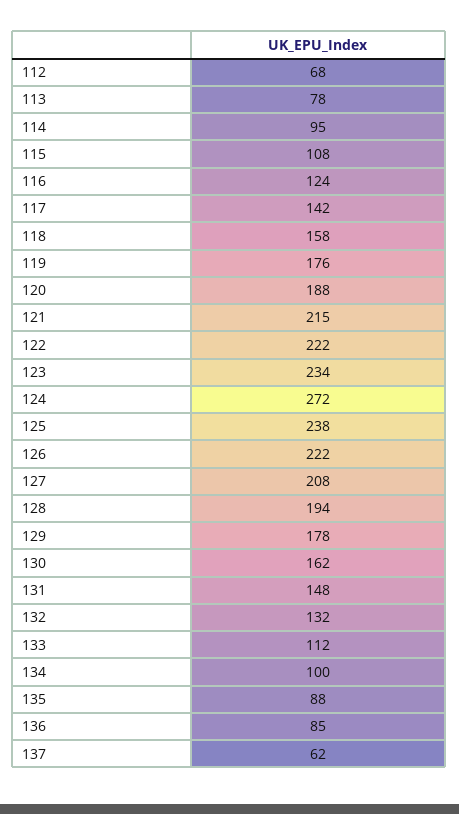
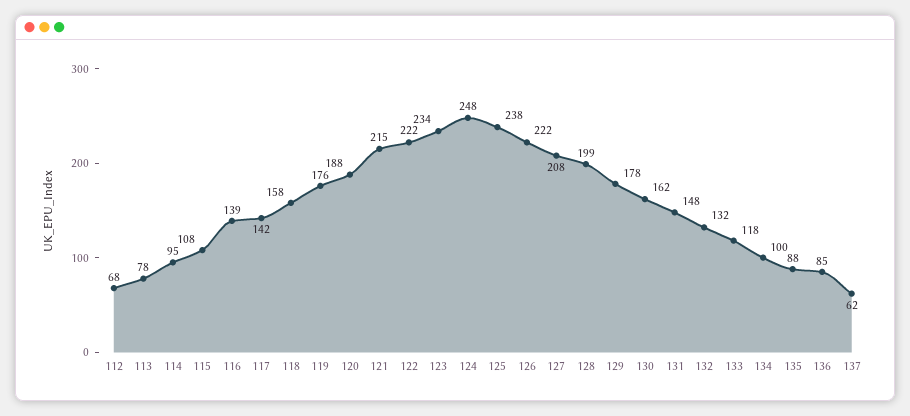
116: 124 -> 139
124: 272 -> 248
128: 194 -> 199
133: 112 -> 118

